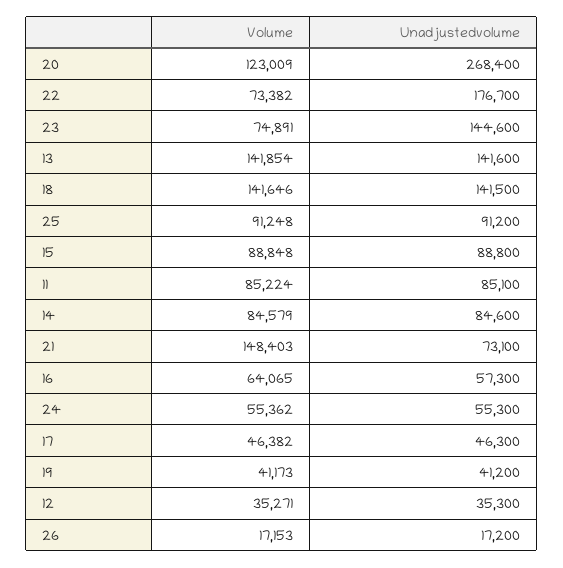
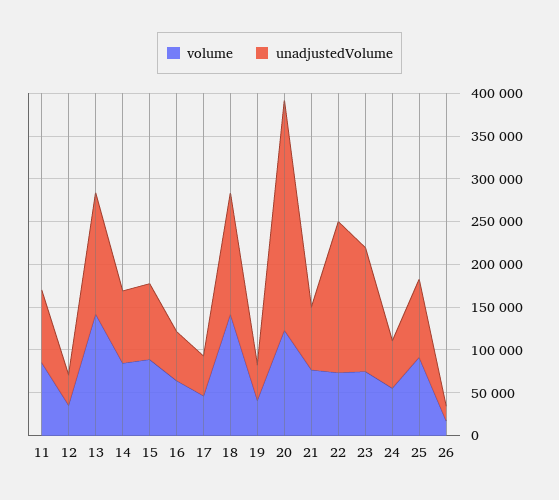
Volume, 21: 148403 -> 80000

